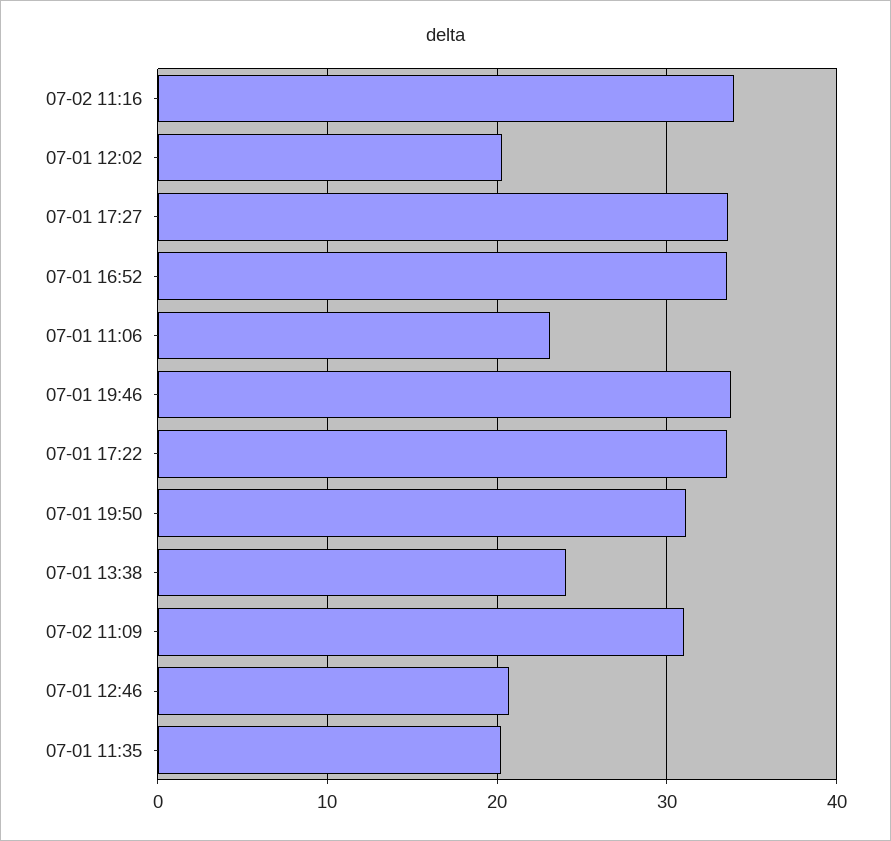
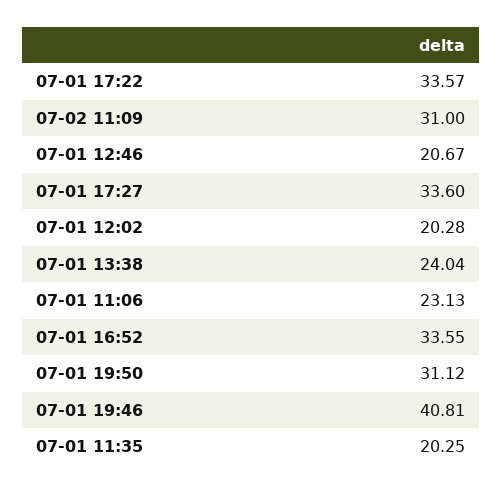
07-02 11:16: 34 -> none
07-01 19:46: 34 -> 40.81

